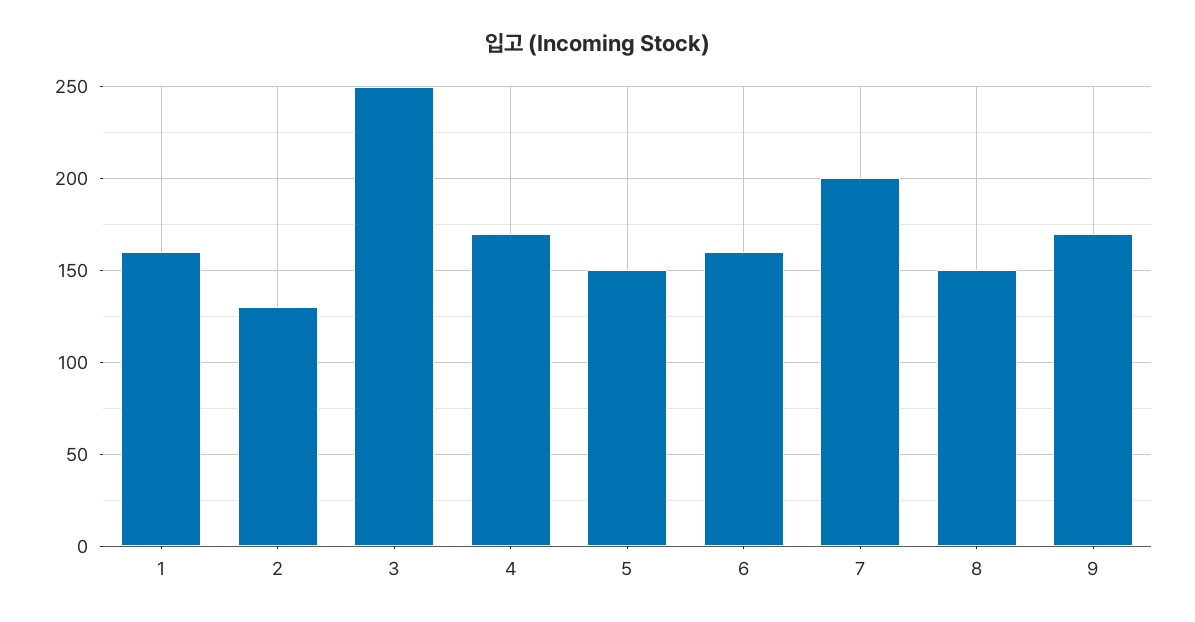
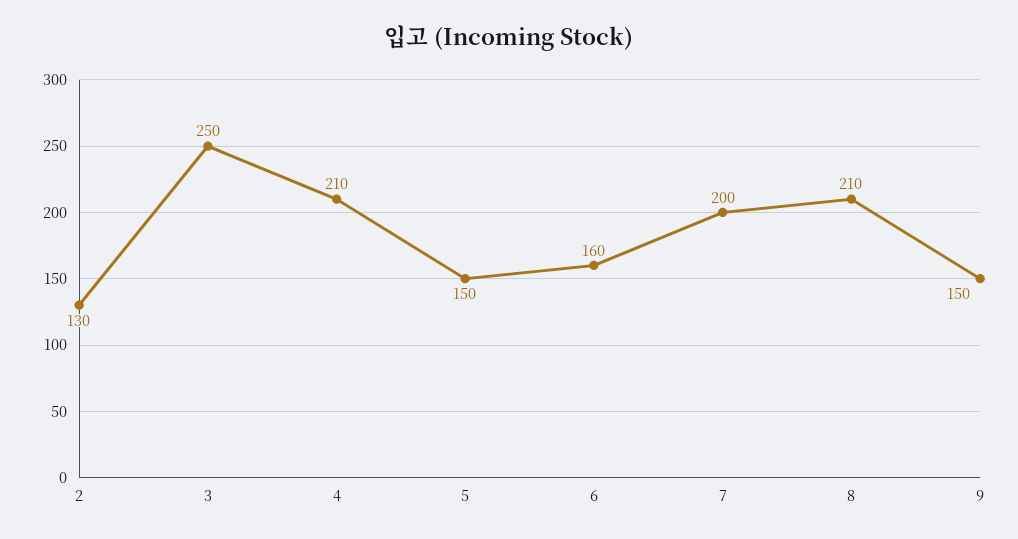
1: 160 -> none
4: 170 -> 210
8: 150 -> 210
9: 170 -> 150

